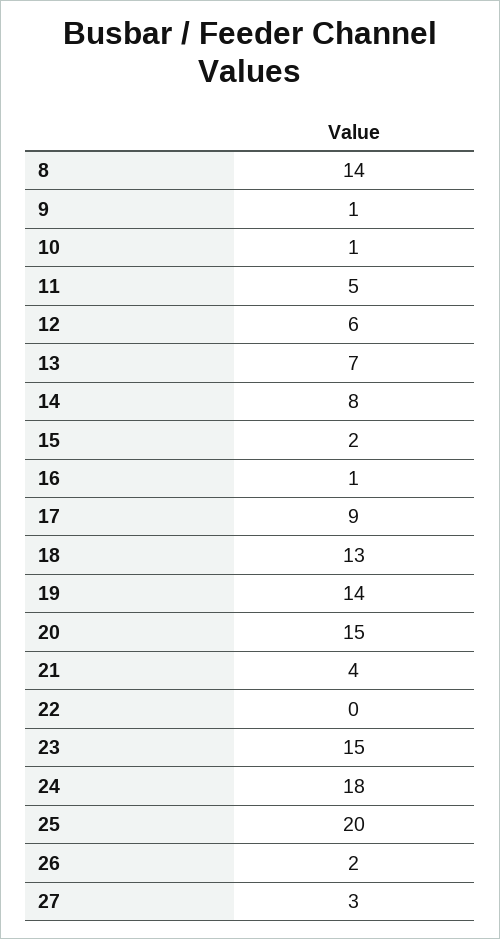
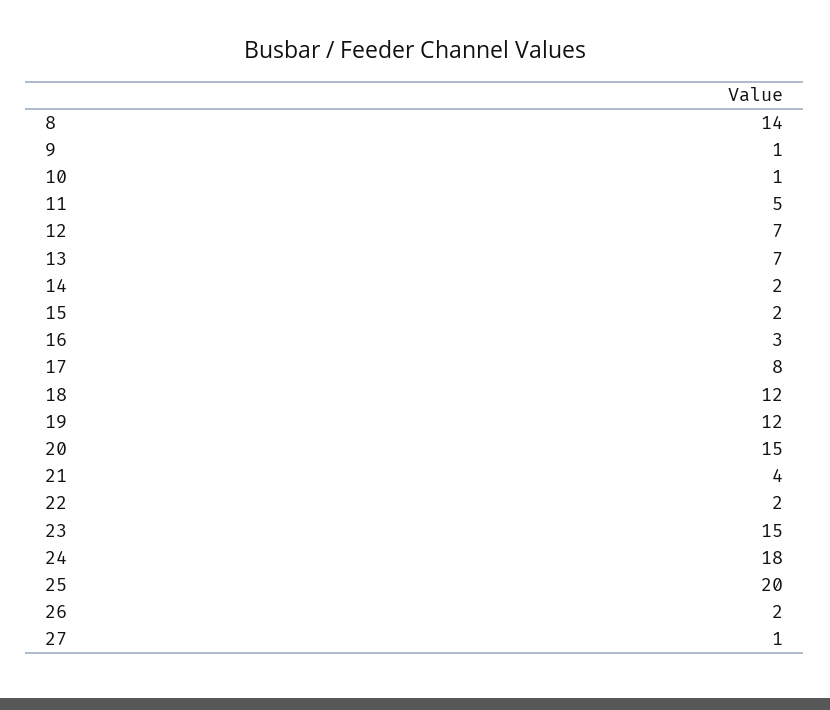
12: 6 -> 7
14: 8 -> 2
16: 1 -> 3
17: 9 -> 8
18: 13 -> 12
19: 14 -> 12
22: 0 -> 2
27: 3 -> 1

